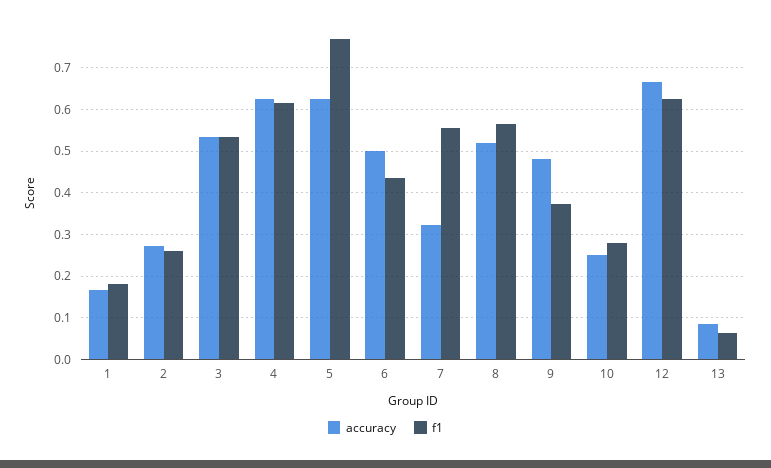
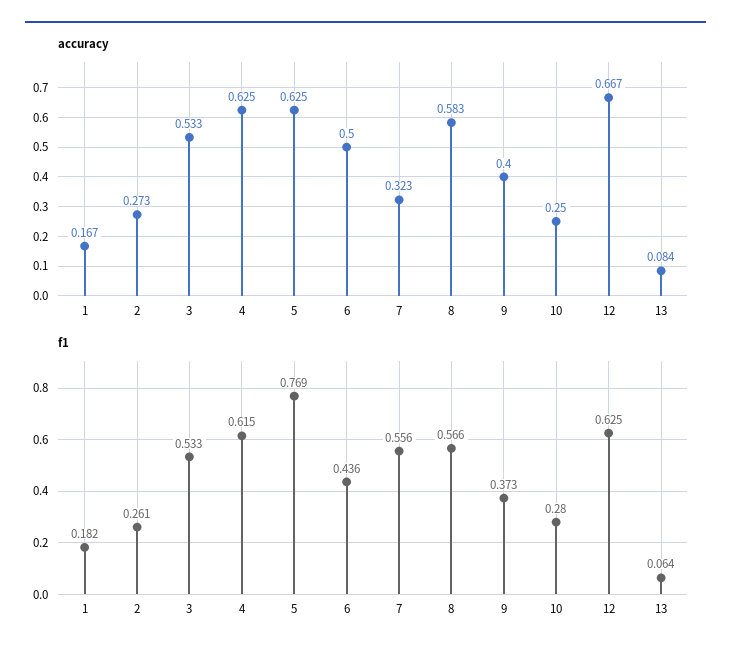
accuracy, 8: 0.52 -> 0.583
accuracy, 9: 0.48 -> 0.4

